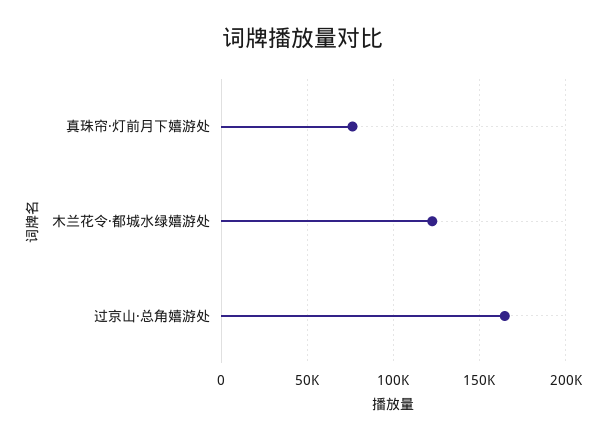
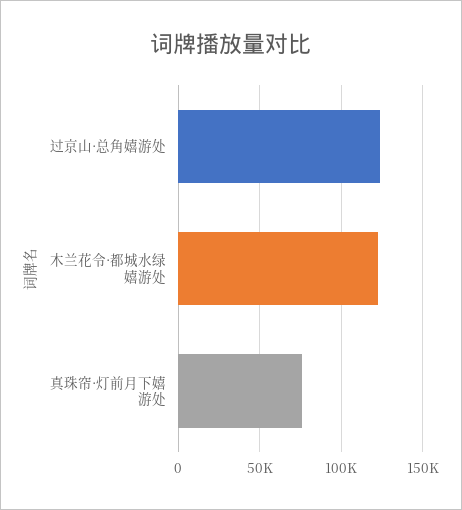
过京山·总角嬉游处: 165000 -> 125000

